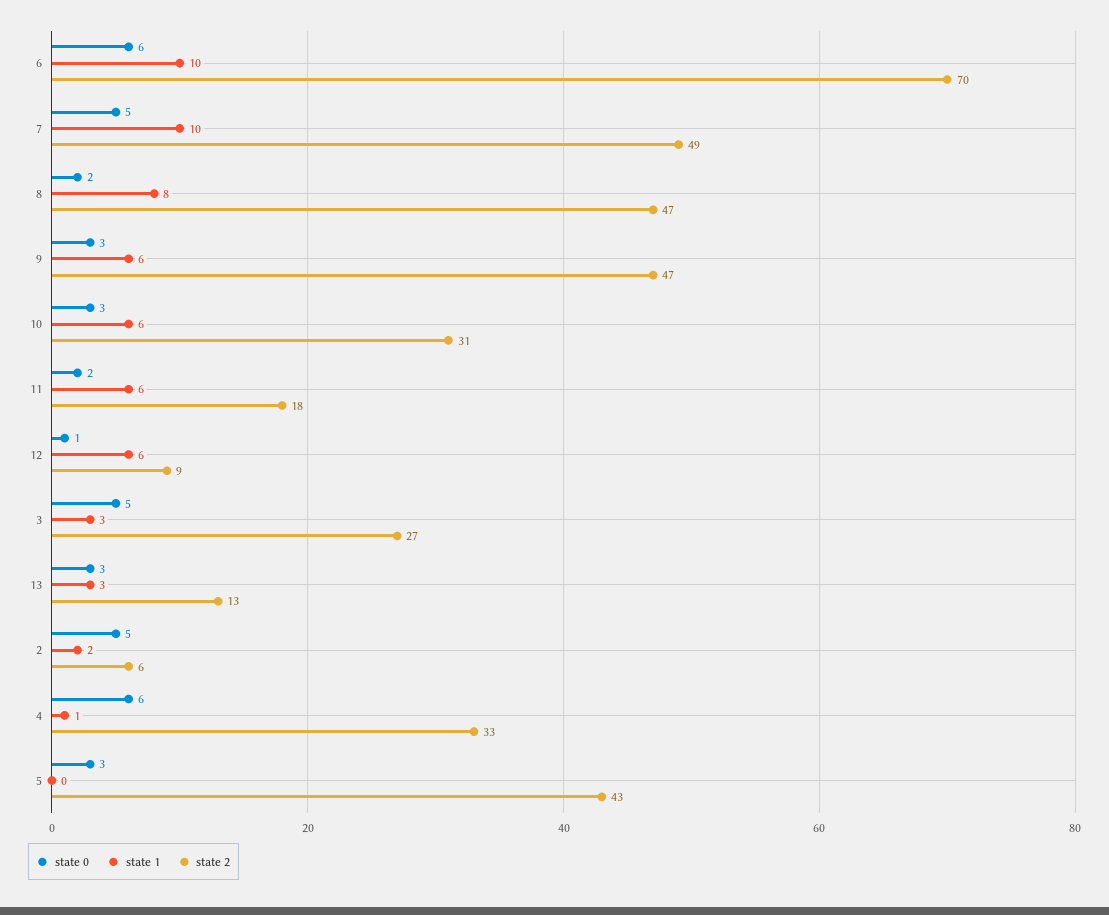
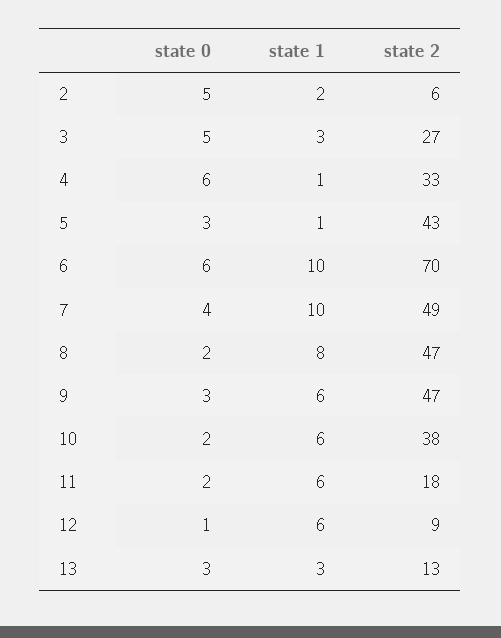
state 0, 7: 5 -> 4
state 0, 10: 3 -> 2
state 2, 10: 31 -> 38
state 1, 5: 0 -> 1

